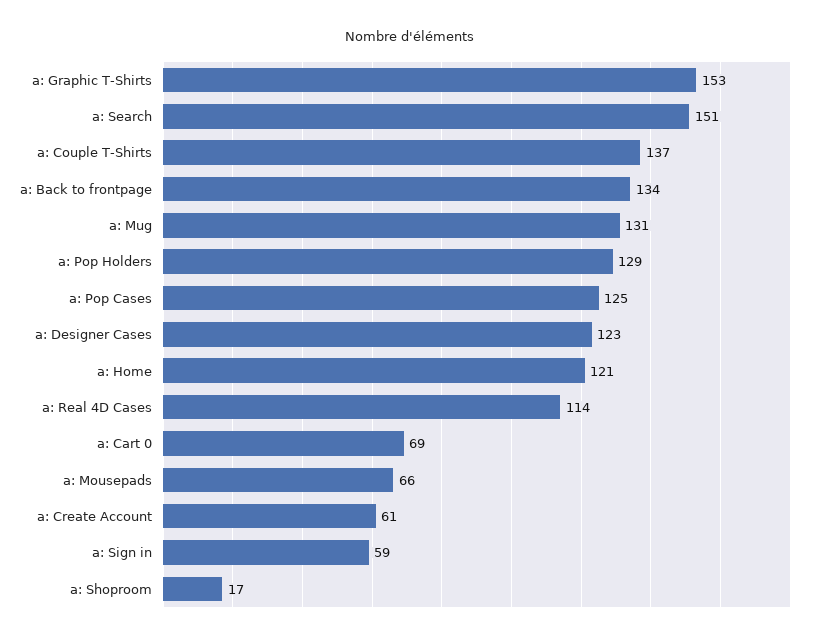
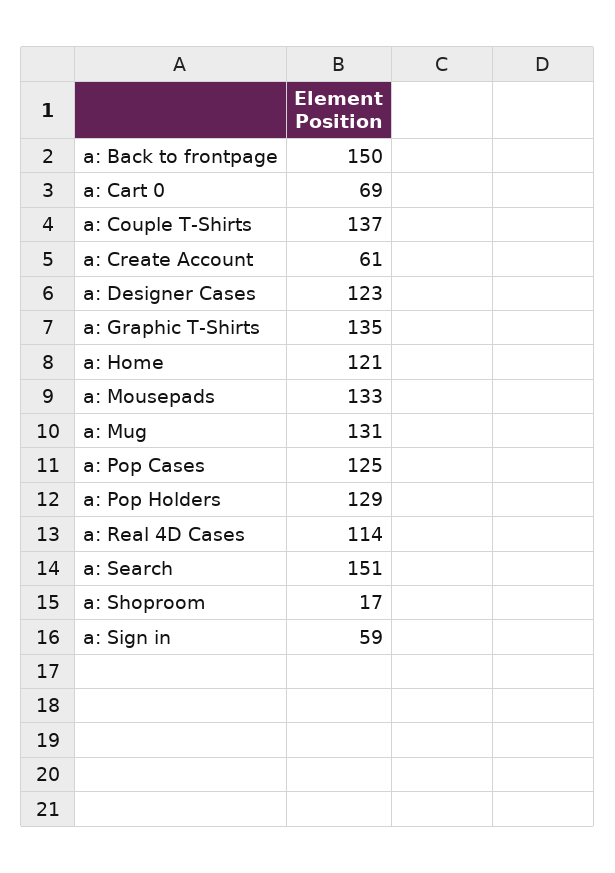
a: Graphic T-Shirts: 153 -> 135
a: Back to frontpage: 134 -> 150
a: Mousepads: 66 -> 133

